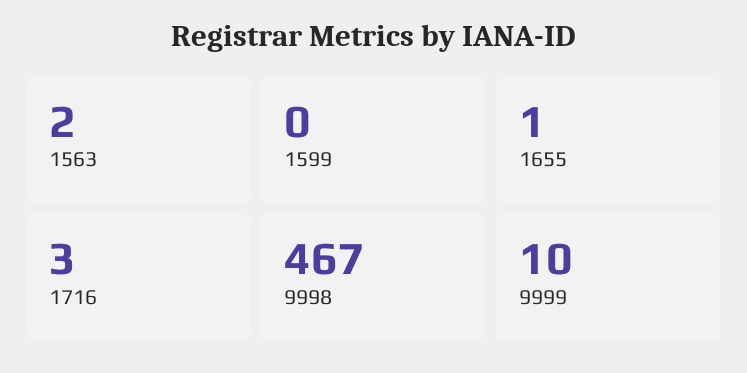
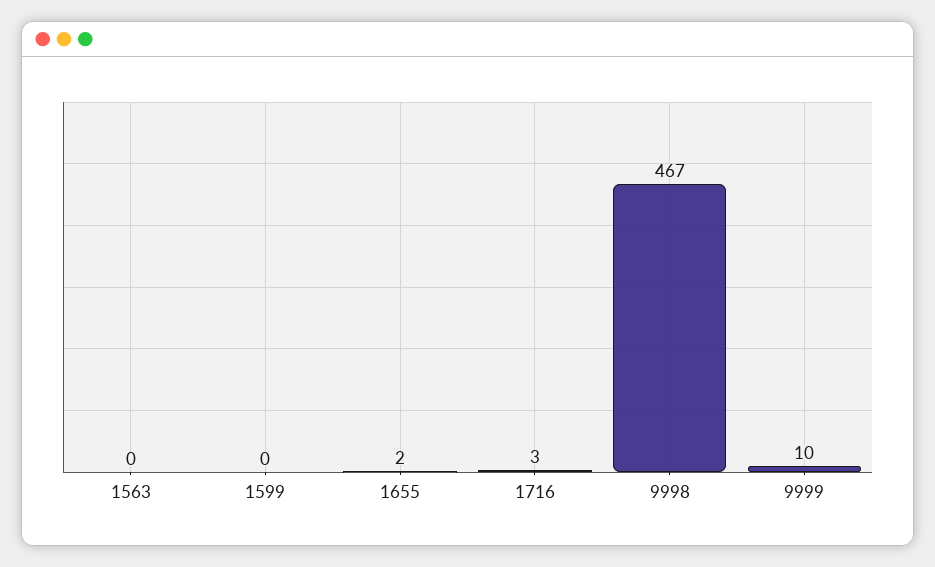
1563: 2 -> 0
1655: 1 -> 2

